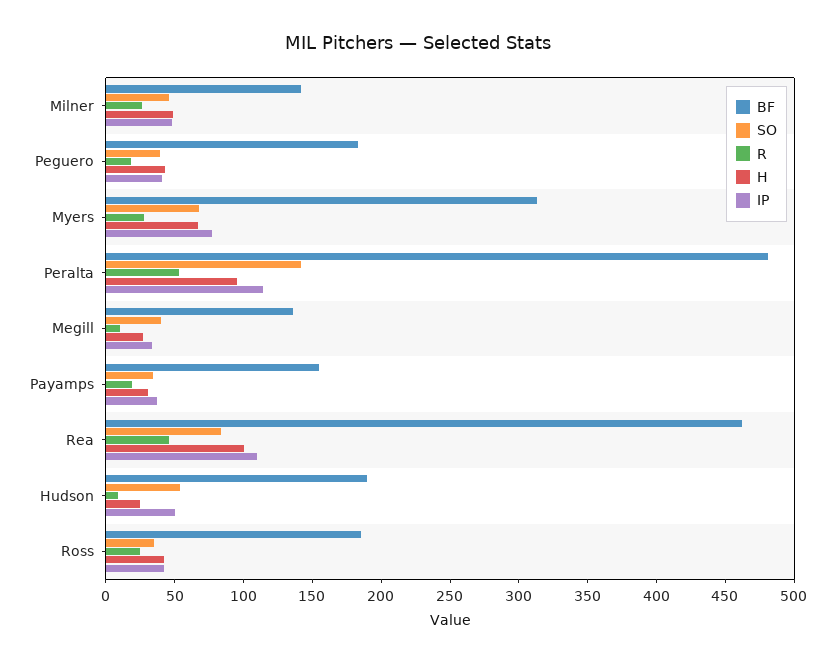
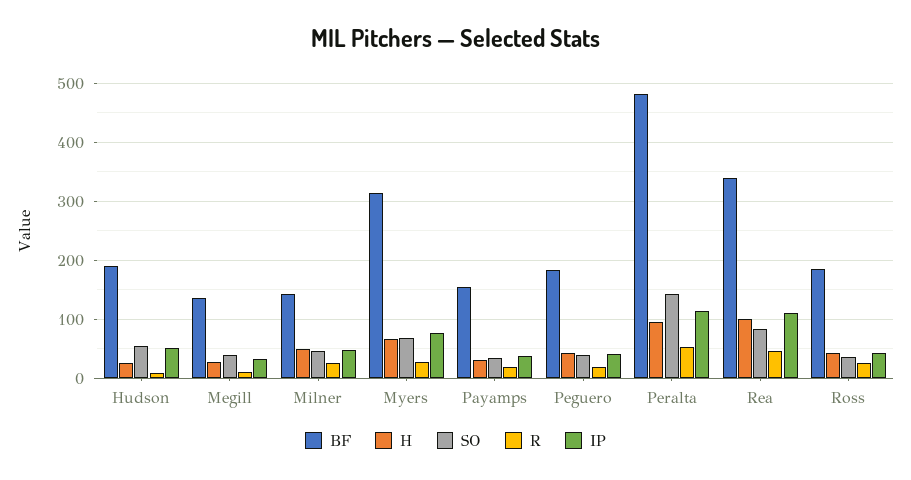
BF, Rea: 460 -> 340

